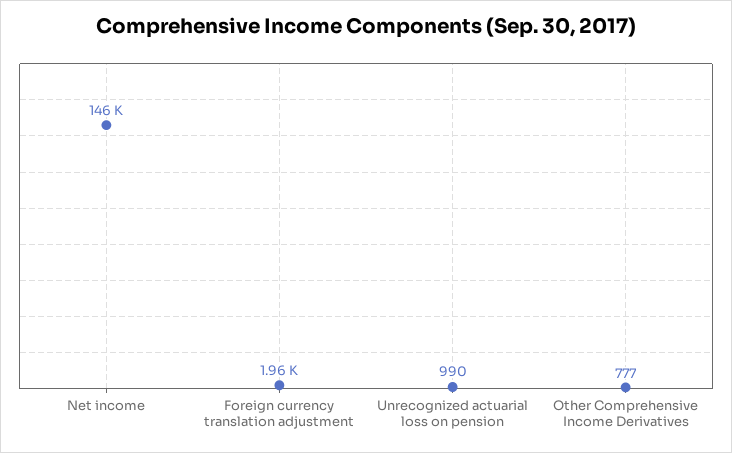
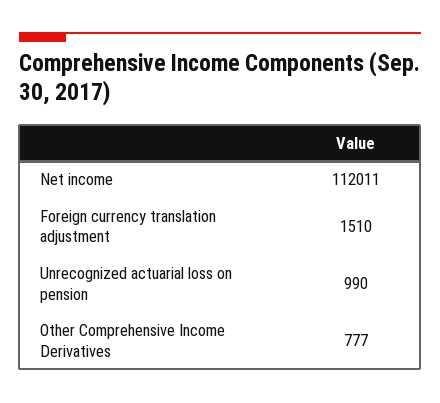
Net income: 146000 -> 112011
Foreign currency translation adjustment: 1960 -> 1510

